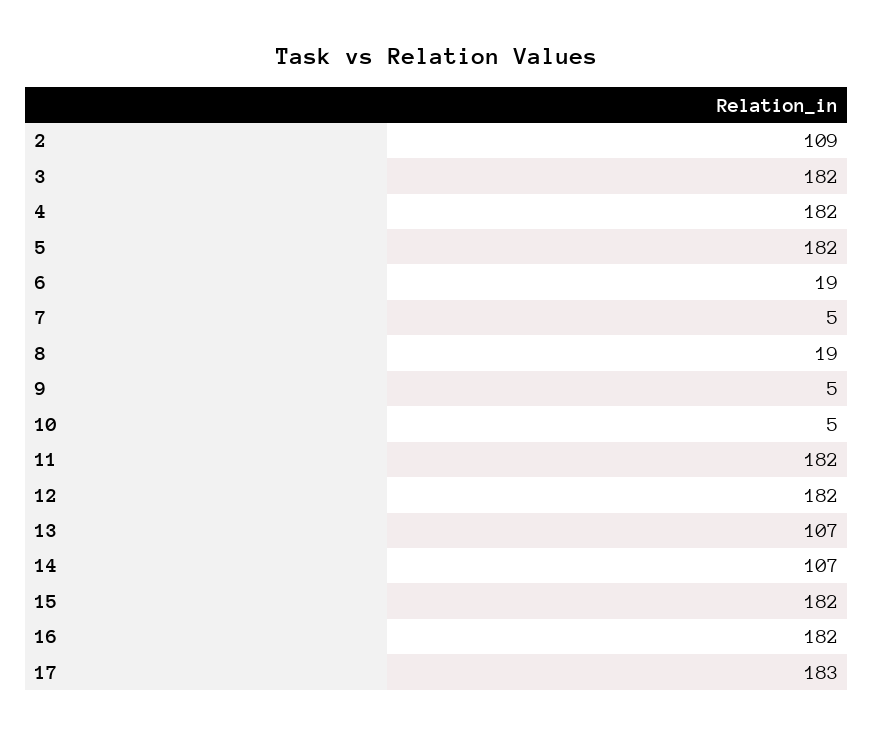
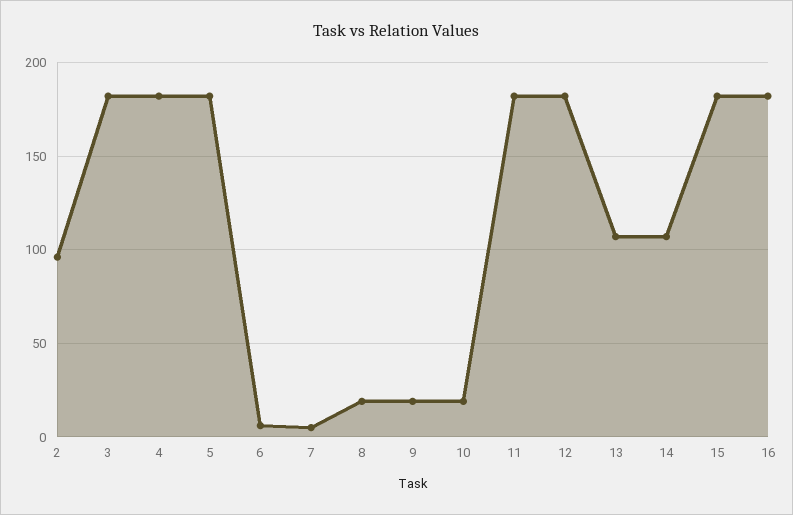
2: 109 -> 95
6: 19 -> 5
9: 5 -> 20
10: 5 -> 20
17: 183 -> none

